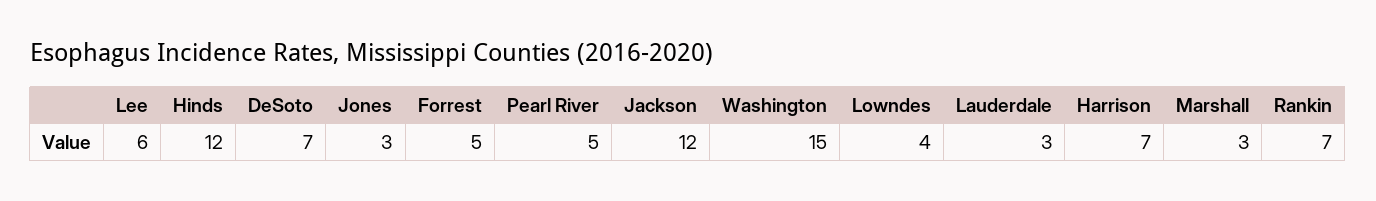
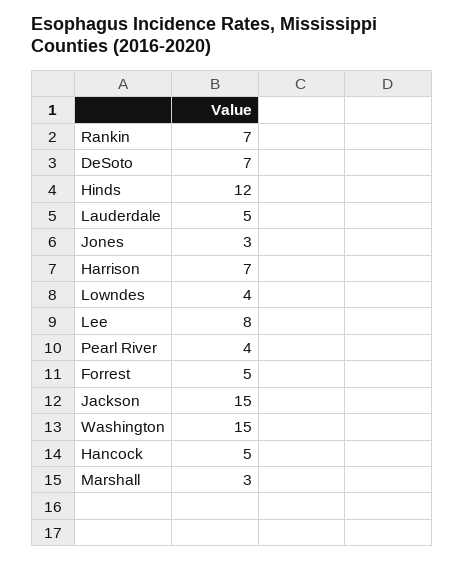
Lee: 6 -> 8
Pearl River: 5 -> 4
Jackson: 12 -> 15
Lauderdale: 3 -> 5
Hancock: none -> 5

